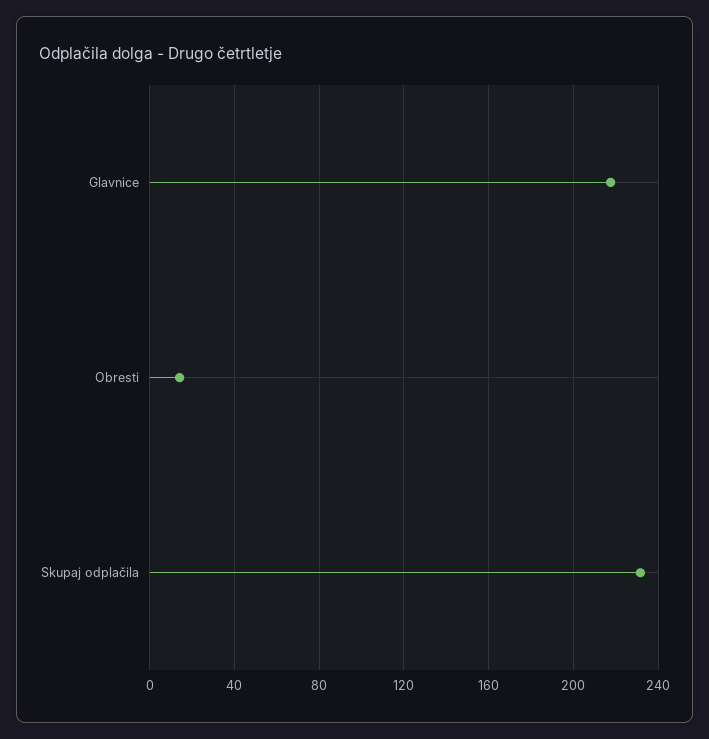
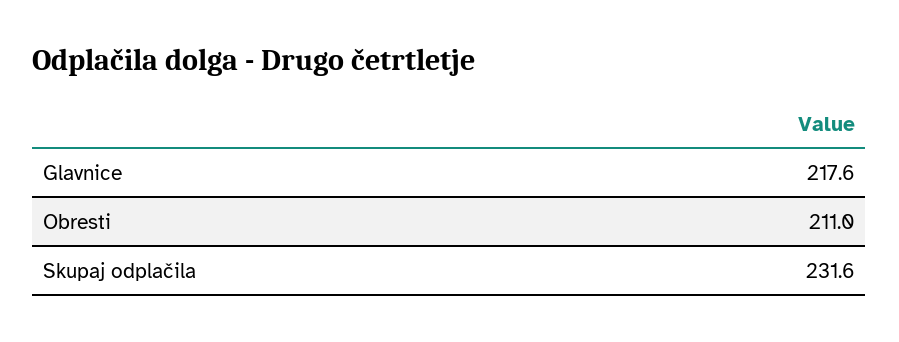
Obresti: 15 -> 211

